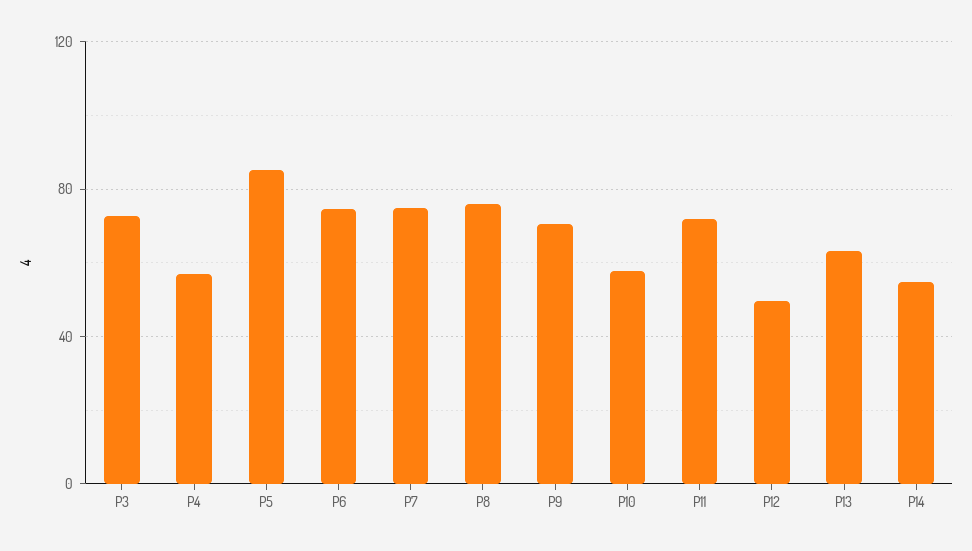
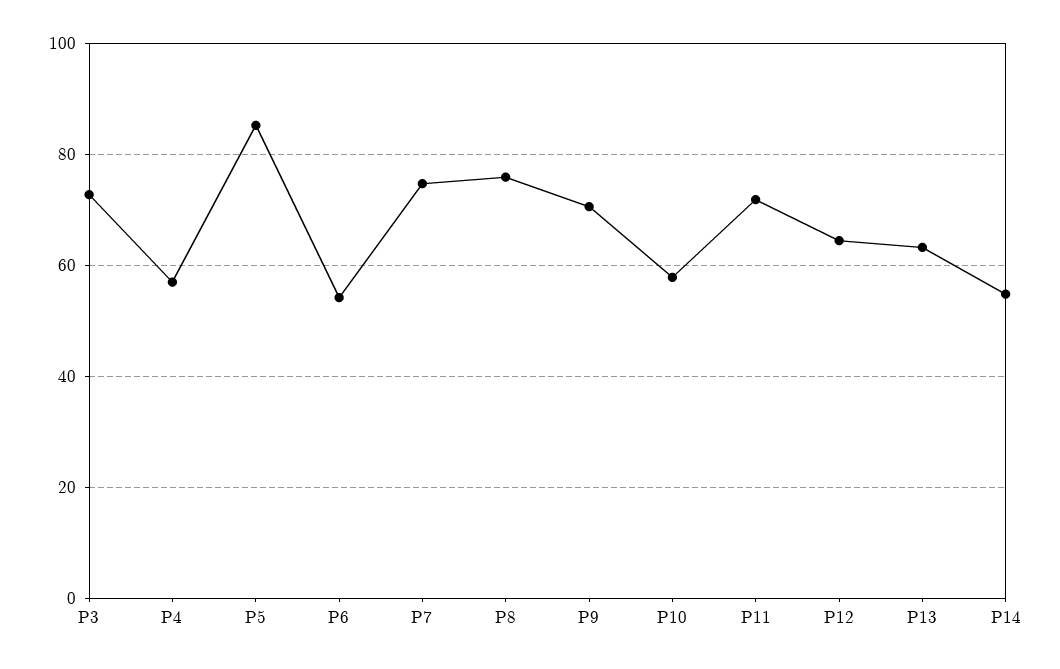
P6: 75 -> 54
P12: 50 -> 64

